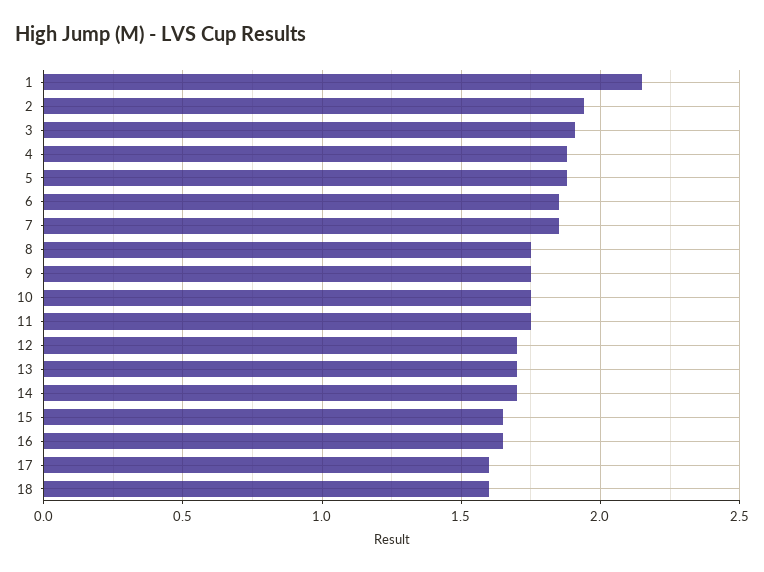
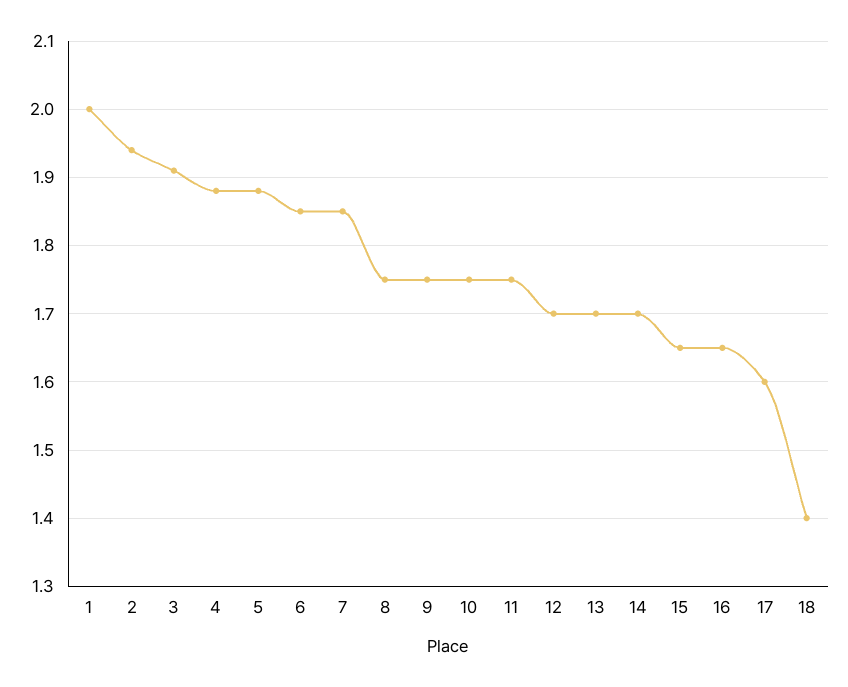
1: 2.15 -> 2
18: 1.6 -> 1.4

